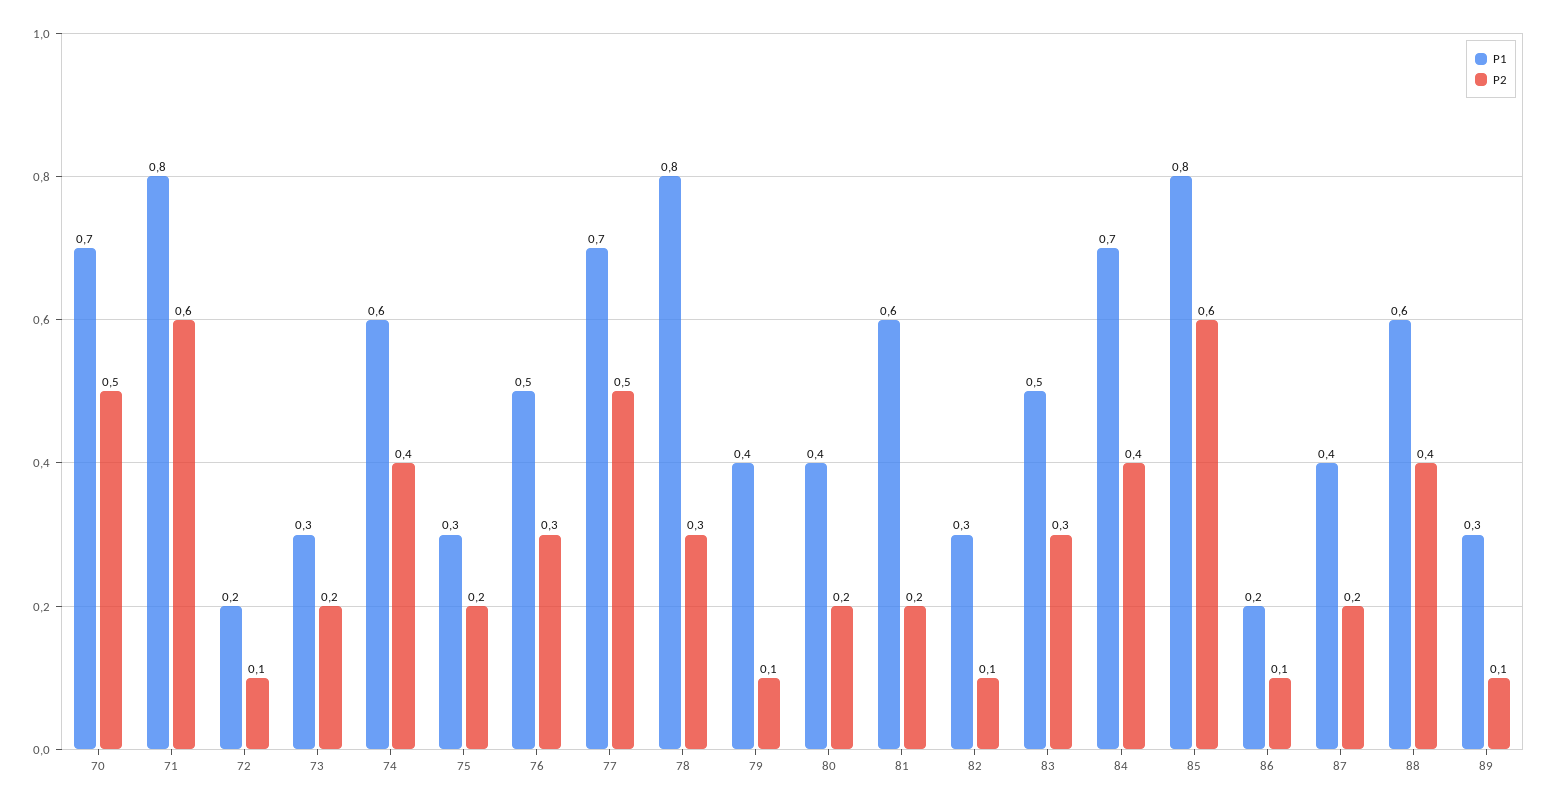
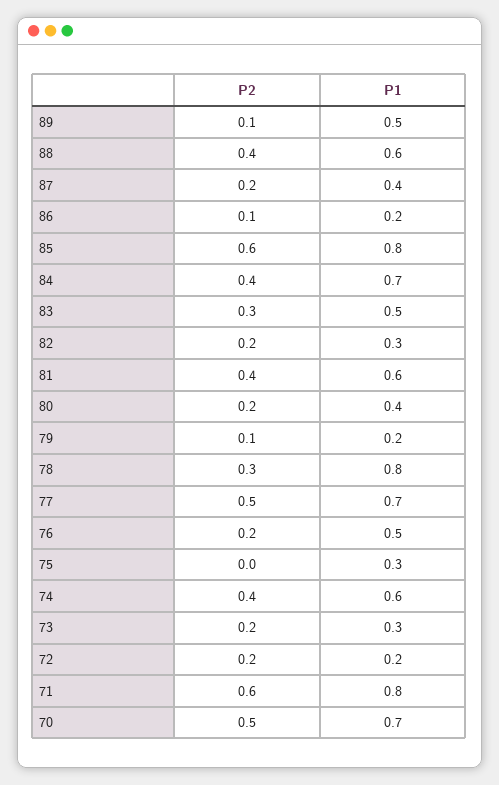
P2, 72: 0.1 -> 0.2
P2, 75: 0.2 -> 0
P2, 76: 0.3 -> 0.2
P1, 79: 0.4 -> 0.2
P2, 81: 0.2 -> 0.4
P2, 82: 0.1 -> 0.2
P1, 89: 0.3 -> 0.5

